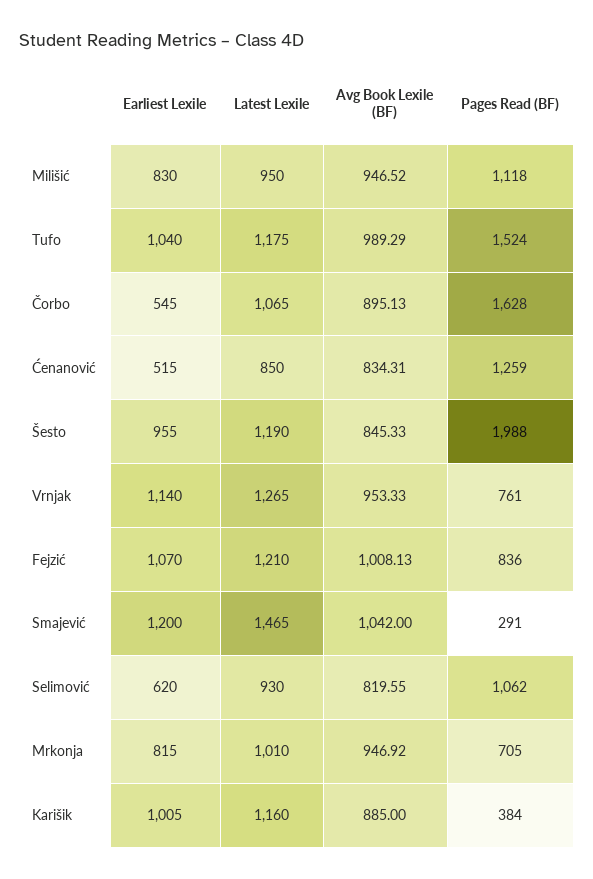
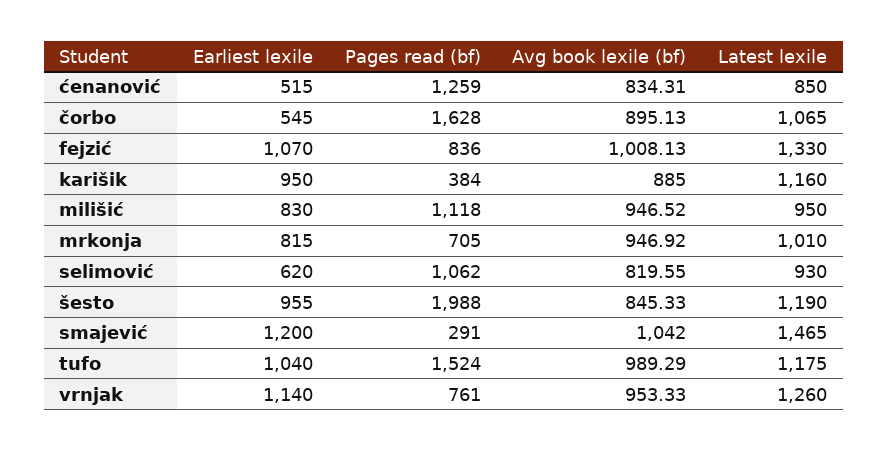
Latest Lexile, Vrnjak: 1265 -> 1260
Latest Lexile, Fejzić: 1210 -> 1330
Earliest Lexile, Karišik: 1005 -> 950

